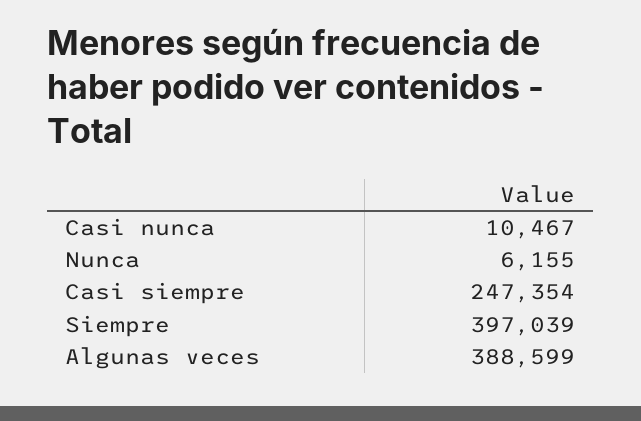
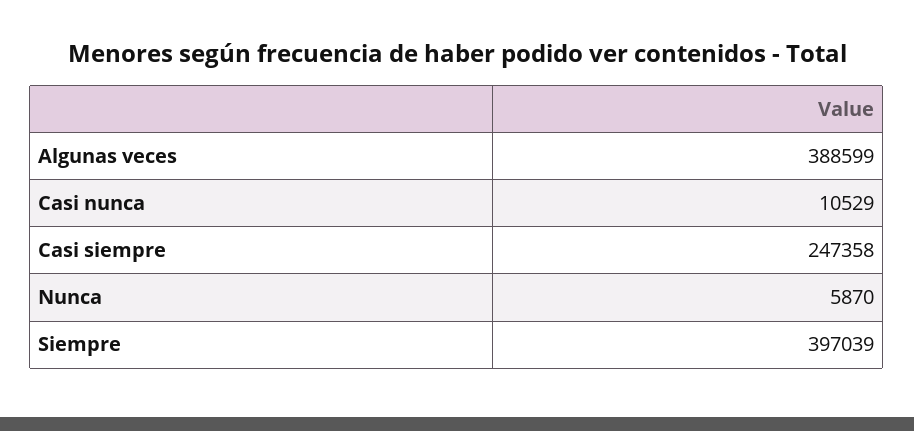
Casi nunca: 10467 -> 10529
Nunca: 6155 -> 5870
Casi siempre: 247354 -> 247358

